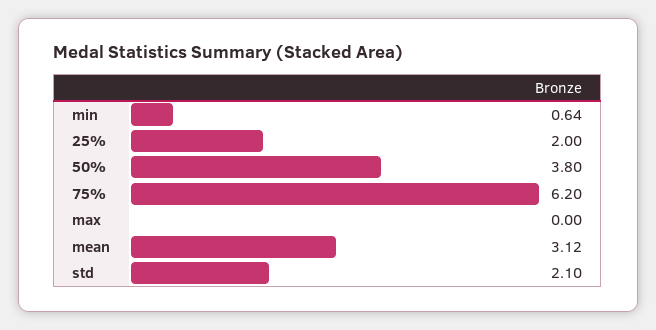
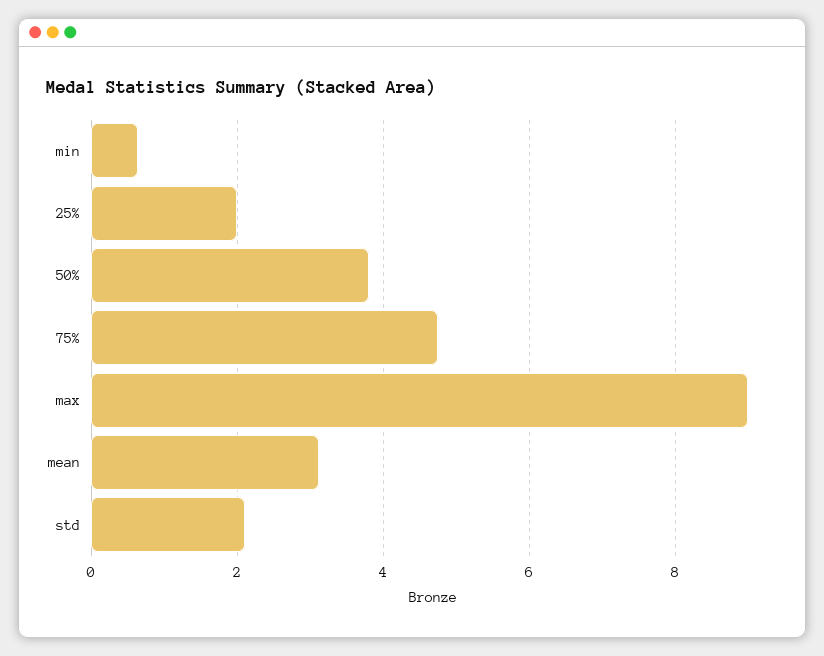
75%: 6.2 -> 4.8
max: 0 -> 9

